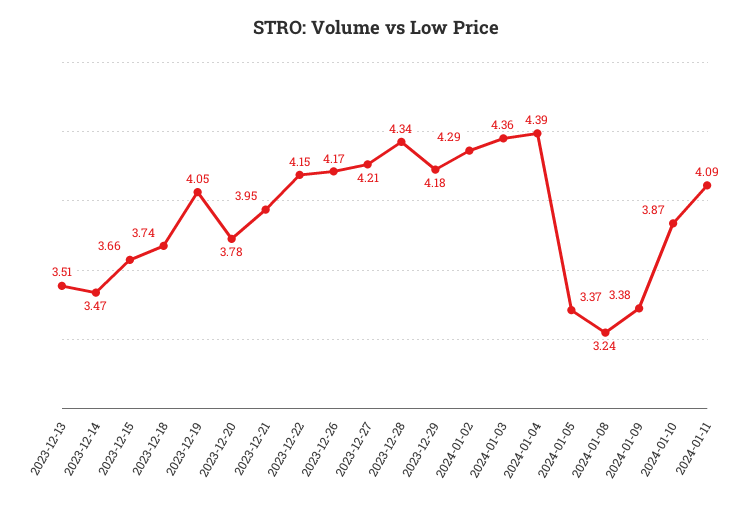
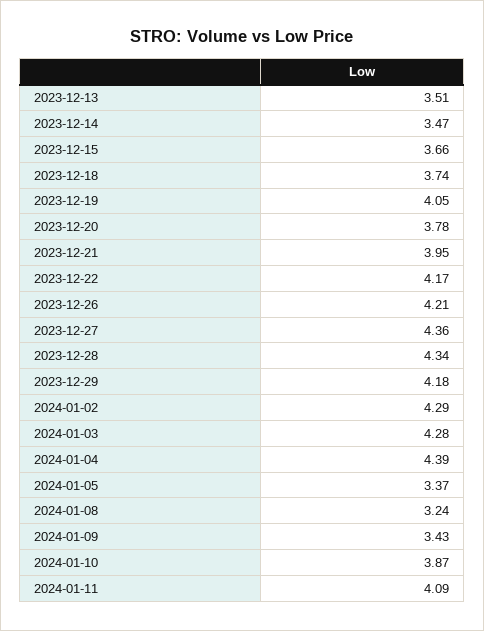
2023-12-22: 4.15 -> 4.17
2023-12-26: 4.17 -> 4.21
2023-12-27: 4.21 -> 4.36
2024-01-03: 4.36 -> 4.28
2024-01-09: 3.38 -> 3.43

